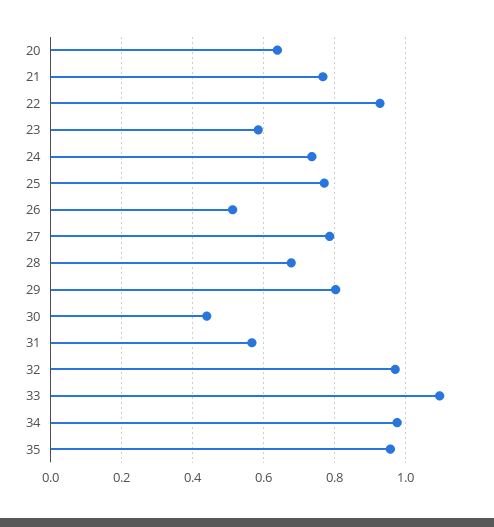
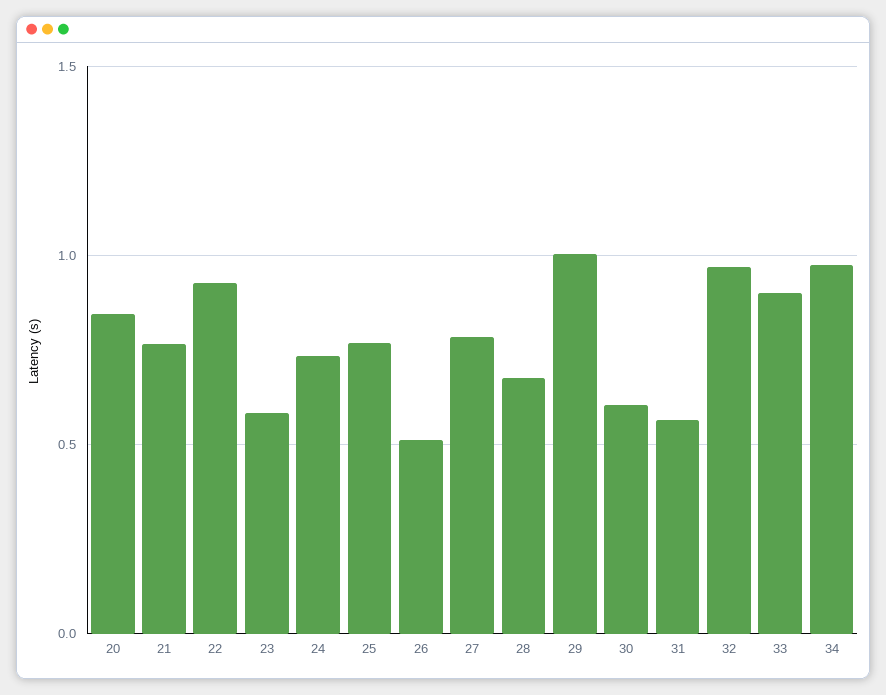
20: 0.64 -> 0.85
29: 0.8 -> 1
30: 0.44 -> 0.6
33: 1.1 -> 0.9
35: 0.96 -> none

